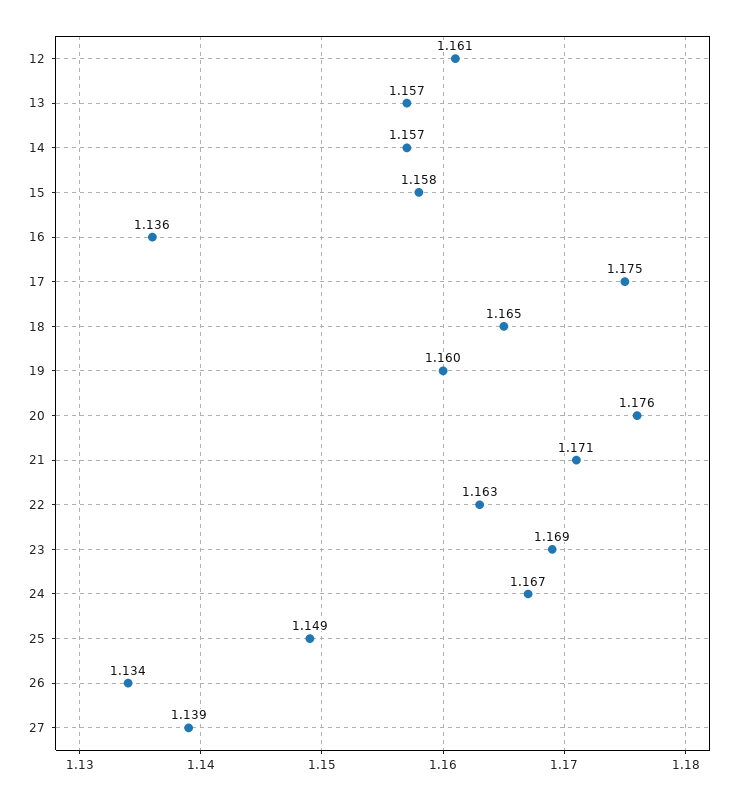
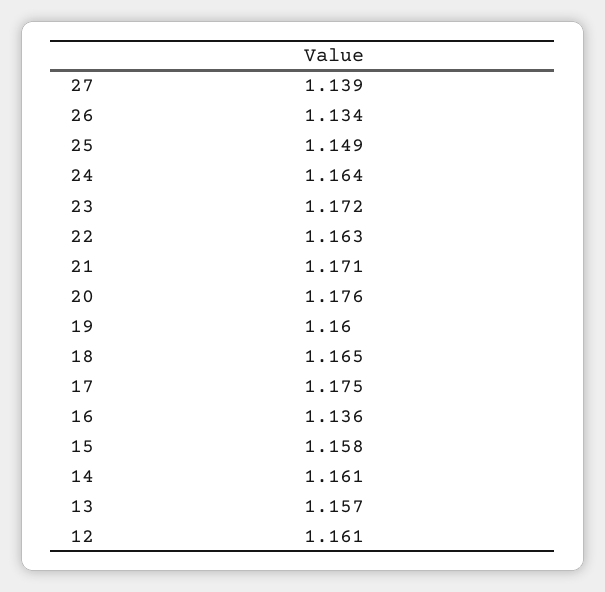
14: 1.157 -> 1.161
23: 1.169 -> 1.172
24: 1.167 -> 1.164

